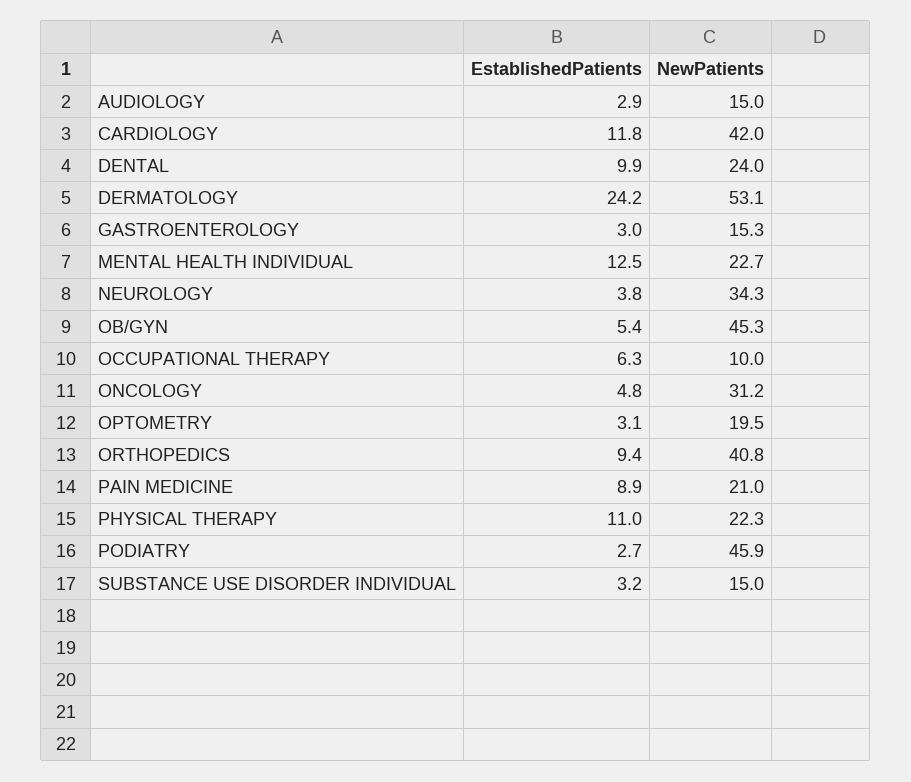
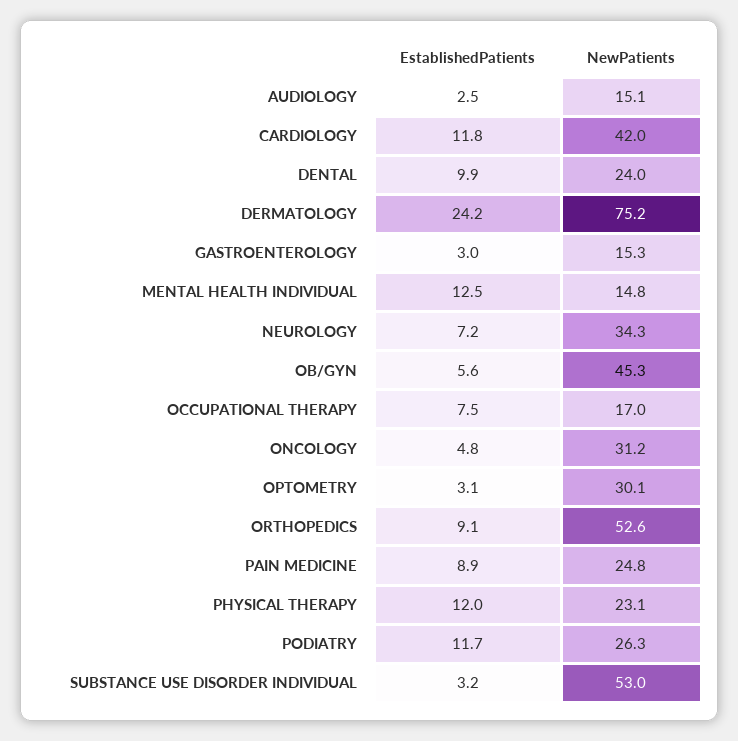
EstablishedPatients, AUDIOLOGY: 2.9 -> 2.5
NewPatients, AUDIOLOGY: 15 -> 15.1
NewPatients, DERMATOLOGY: 53.1 -> 75.2
NewPatients, MENTAL HEALTH INDIVIDUAL: 22.7 -> 14.8
EstablishedPatients, NEUROLOGY: 3.8 -> 7.2
EstablishedPatients, OB/GYN: 5.4 -> 5.6
EstablishedPatients, OCCUPATIONAL THERAPY: 6.3 -> 7.5
NewPatients, OCCUPATIONAL THERAPY: 10 -> 17
NewPatients, OPTOMETRY: 19.5 -> 30.1
EstablishedPatients, ORTHOPEDICS: 9.4 -> 9.1
NewPatients, ORTHOPEDICS: 40.8 -> 52.6
NewPatients, PAIN MEDICINE: 21 -> 24.8
EstablishedPatients, PHYSICAL THERAPY: 11 -> 12
NewPatients, PHYSICAL THERAPY: 22.3 -> 23.1
EstablishedPatients, PODIATRY: 2.7 -> 11.7
NewPatients, PODIATRY: 45.9 -> 26.3
NewPatients, SUBSTANCE USE DISORDER INDIVIDUAL: 15 -> 53

